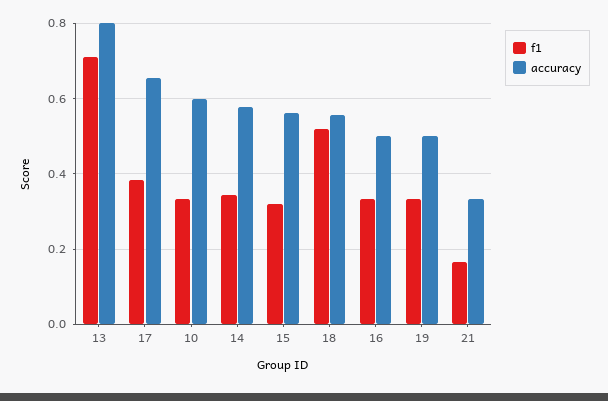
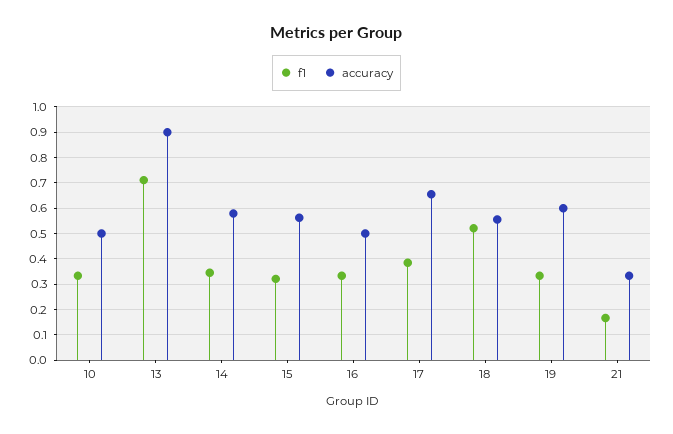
accuracy, 13: 0.8 -> 0.9
accuracy, 10: 0.6 -> 0.5
accuracy, 19: 0.5 -> 0.6

